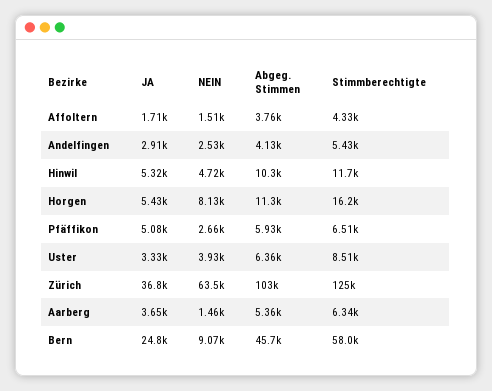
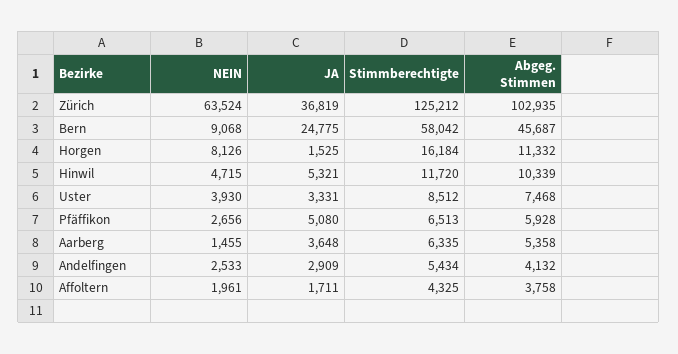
NEIN, Affoltern: 1510 -> 1961
JA, Horgen: 5430 -> 1525
Abgeg. Stimmen, Uster: 6360 -> 7468

